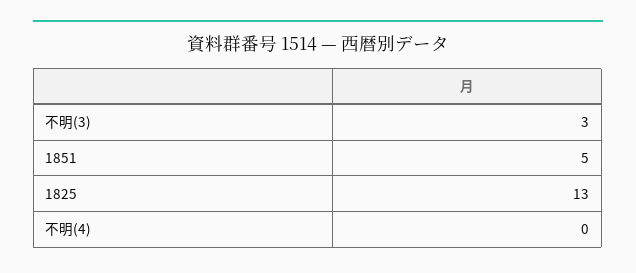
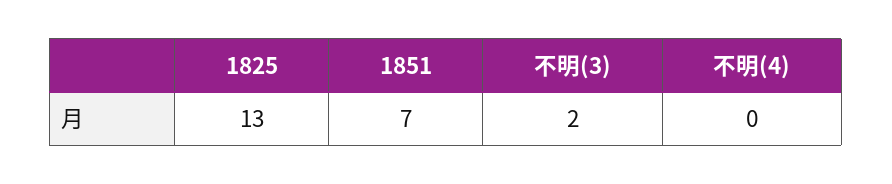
不明(3): 3 -> 2
1851: 5 -> 7

